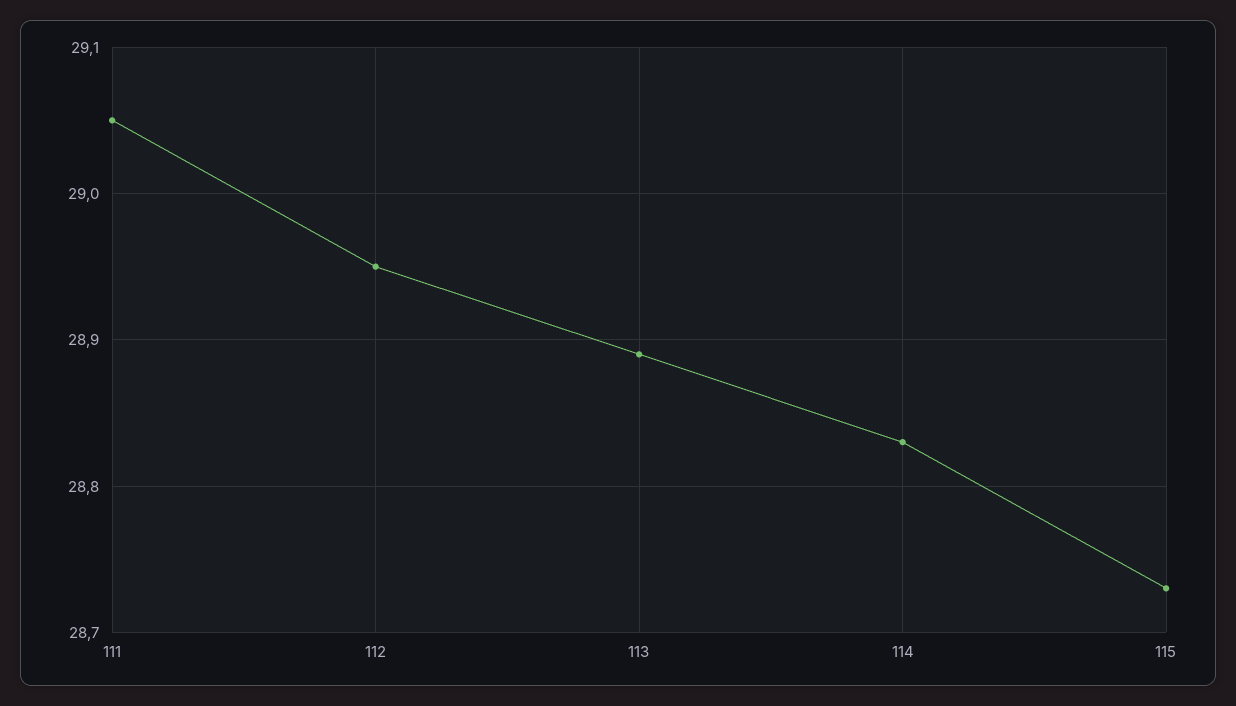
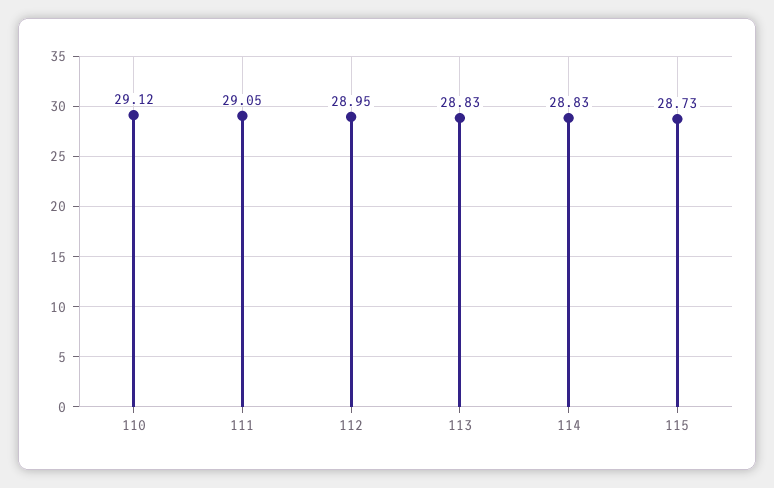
113: 28.89 -> 28.83
110: none -> 29.12

